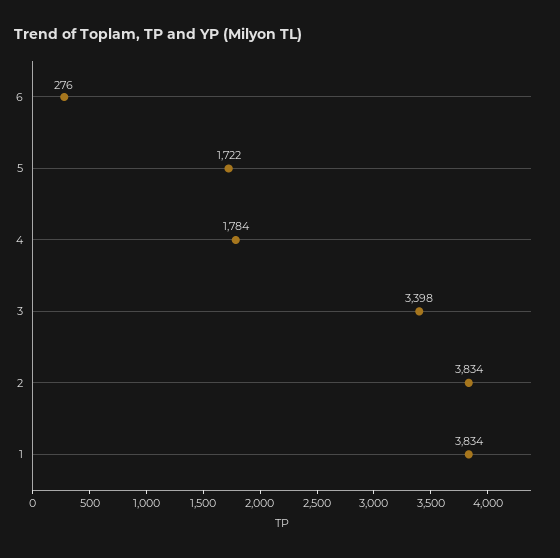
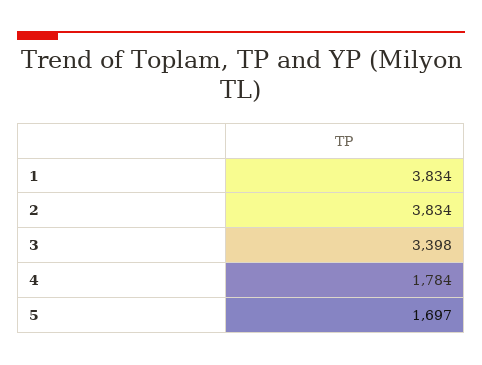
6: 276 -> none
5: 1722 -> 1697

